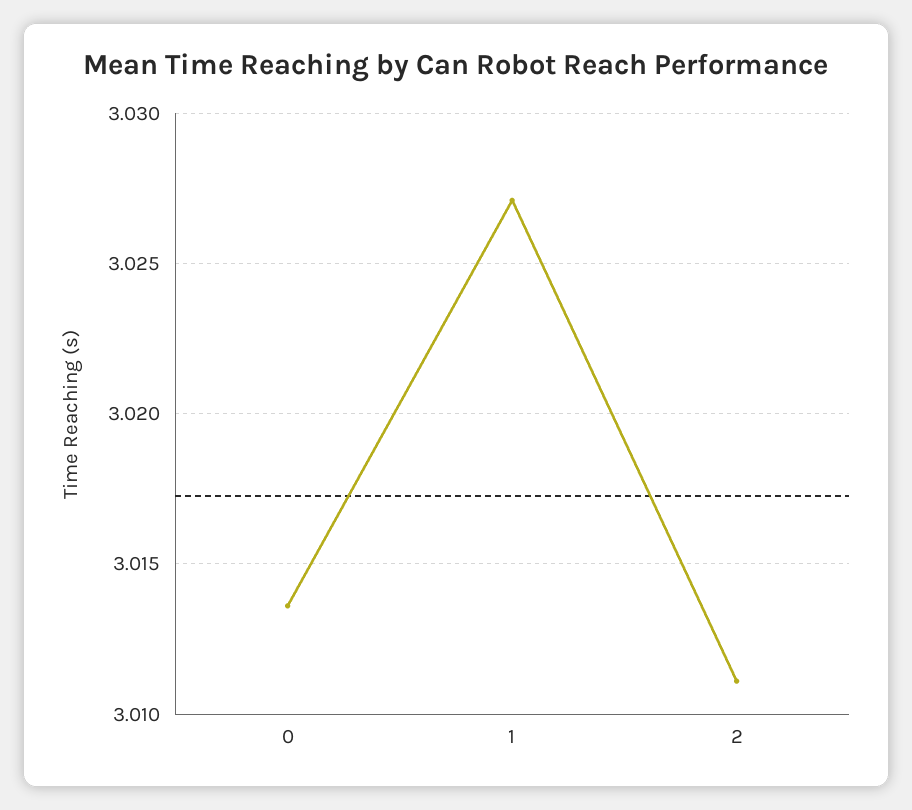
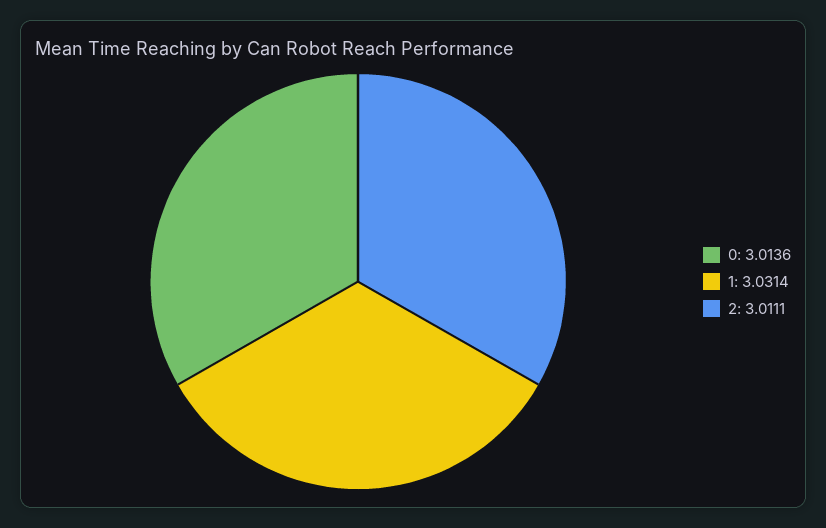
1: 3.027 -> 3.0314

